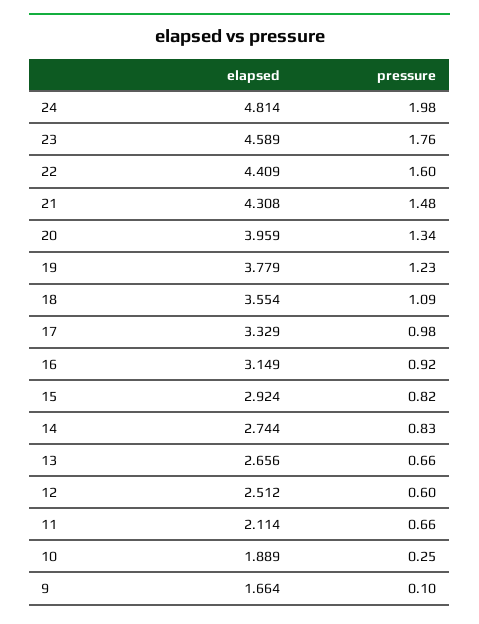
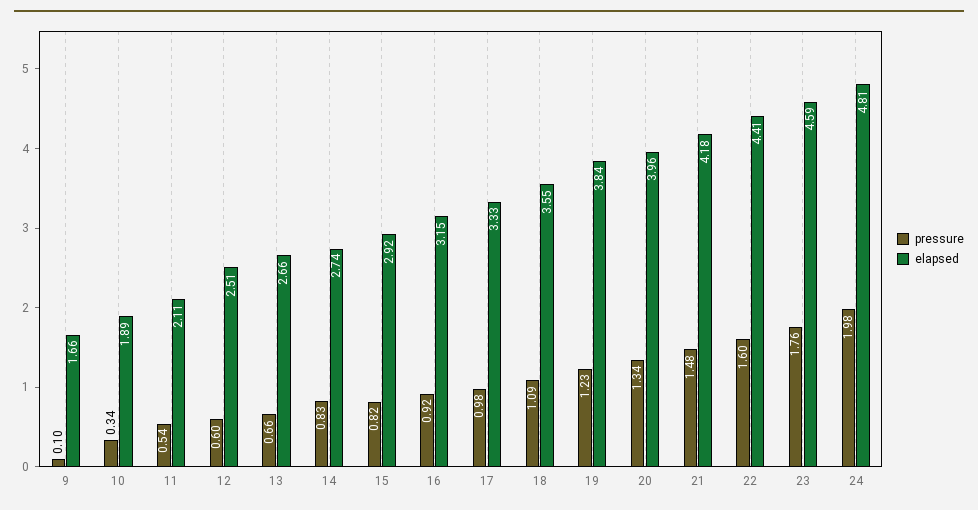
elapsed, 21: 4.308 -> 4.18
elapsed, 19: 3.779 -> 3.84
pressure, 11: 0.66 -> 0.54
pressure, 10: 0.25 -> 0.34

